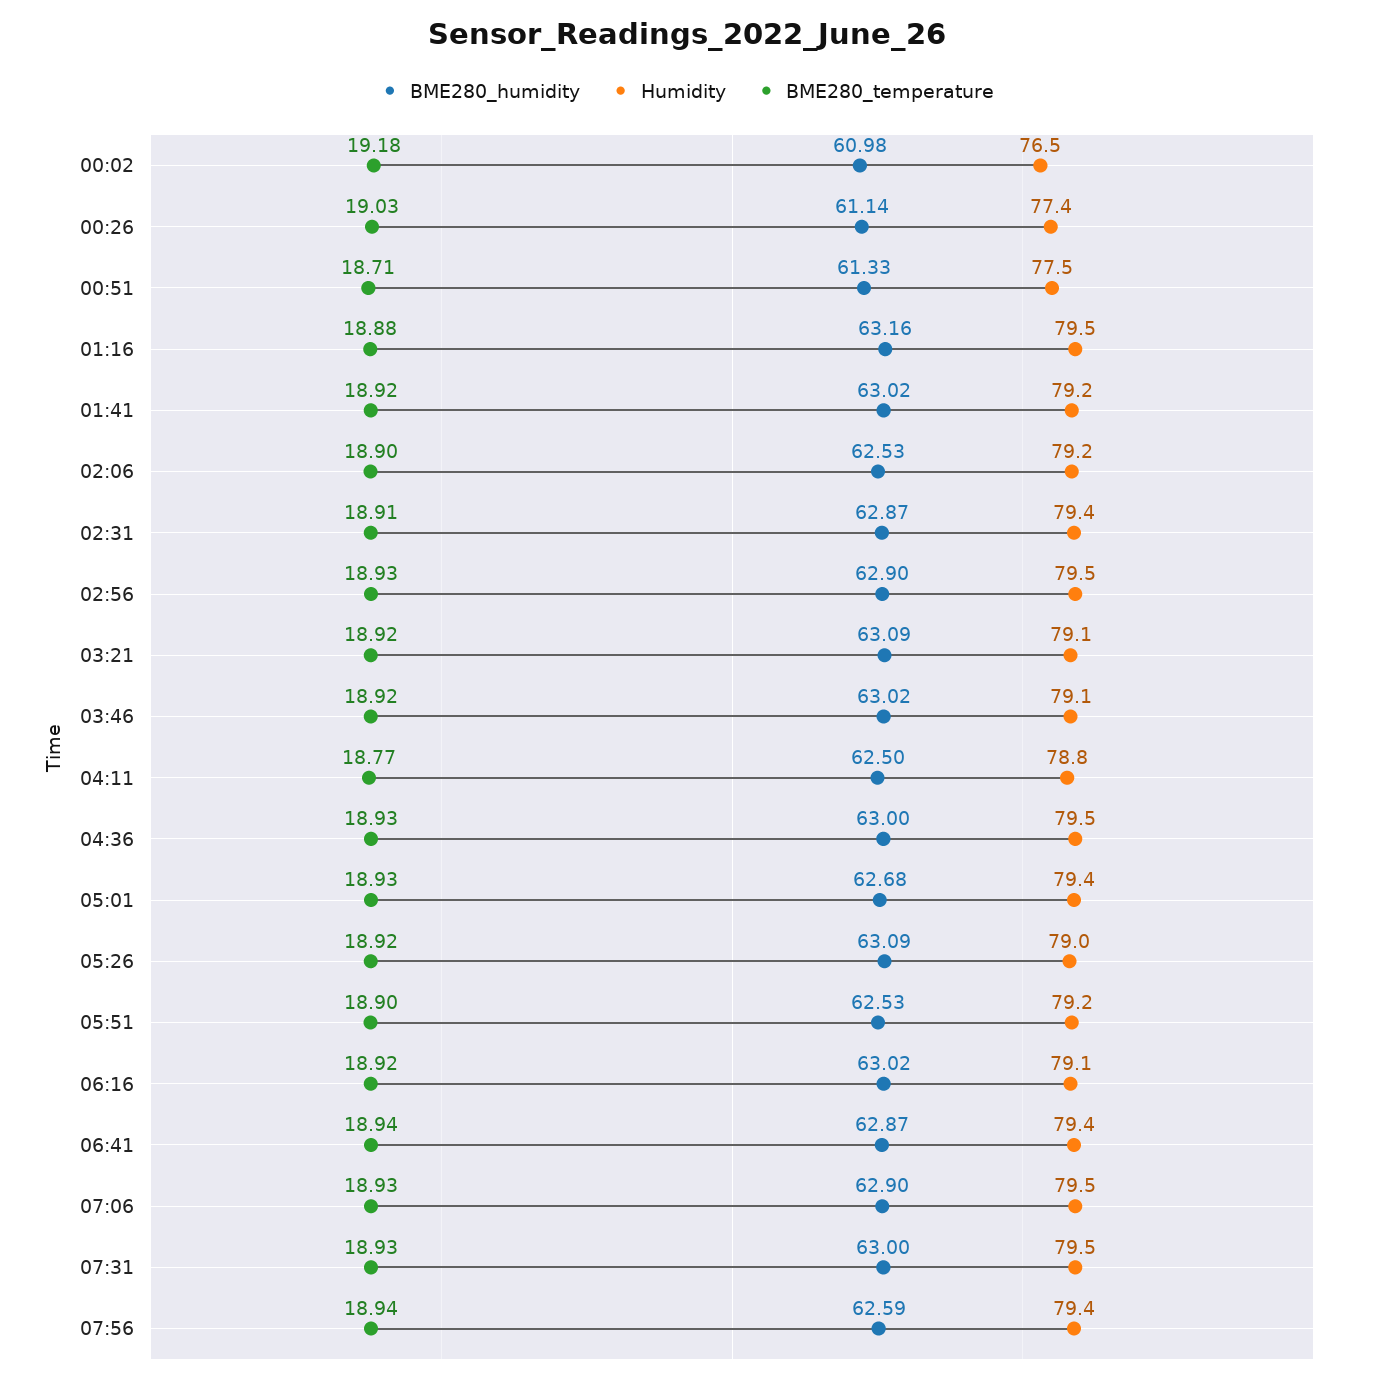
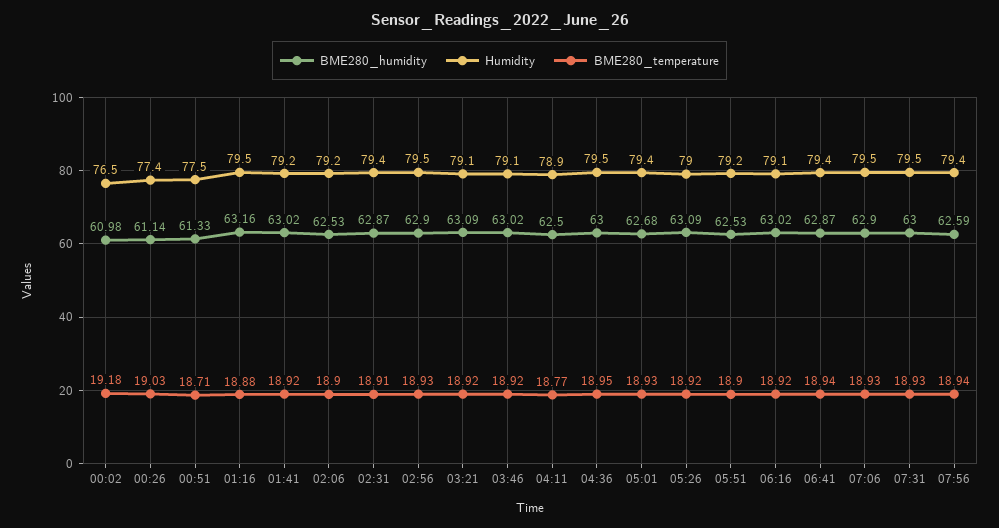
Humidity, 04:11: 78.8 -> 78.9
BME280_temperature, 04:36: 18.93 -> 18.95

